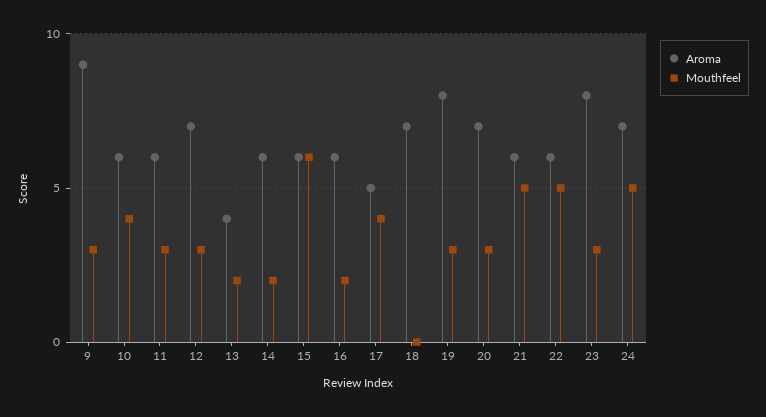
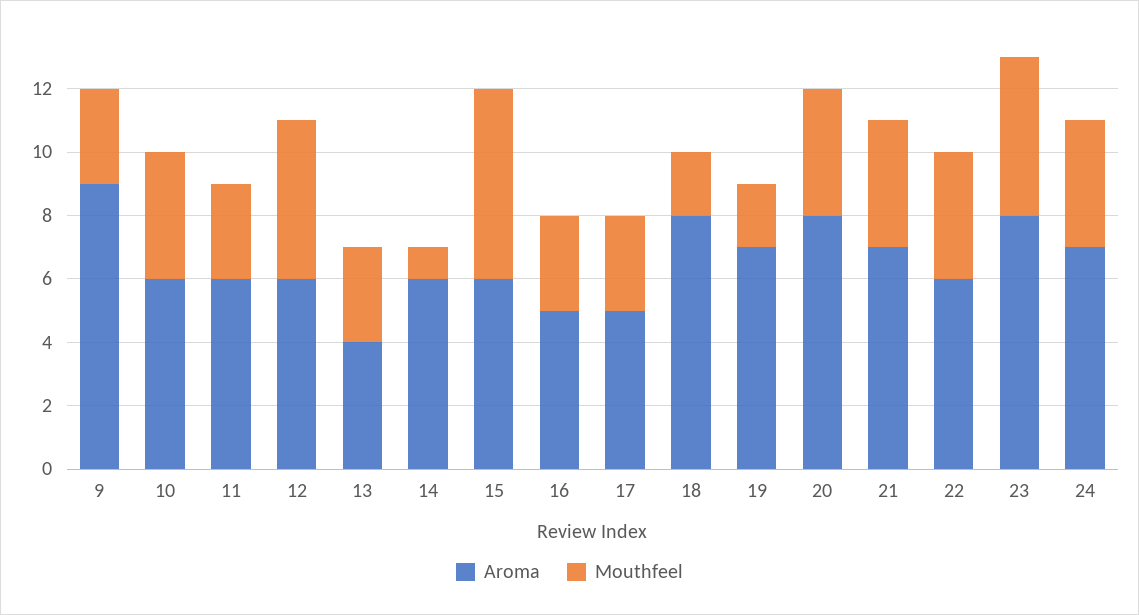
Aroma, 12: 7 -> 6
Mouthfeel, 12: 3 -> 5
Mouthfeel, 13: 2 -> 3
Mouthfeel, 14: 2 -> 1
Aroma, 16: 6 -> 5
Mouthfeel, 16: 2 -> 3
Mouthfeel, 17: 4 -> 3
Aroma, 18: 7 -> 8
Mouthfeel, 18: 0 -> 2
Aroma, 19: 8 -> 7
Mouthfeel, 19: 3 -> 2
Aroma, 20: 7 -> 8
Mouthfeel, 20: 3 -> 4
Aroma, 21: 6 -> 7
Mouthfeel, 21: 5 -> 4
Mouthfeel, 22: 5 -> 4
Mouthfeel, 23: 3 -> 5
Mouthfeel, 24: 5 -> 4

